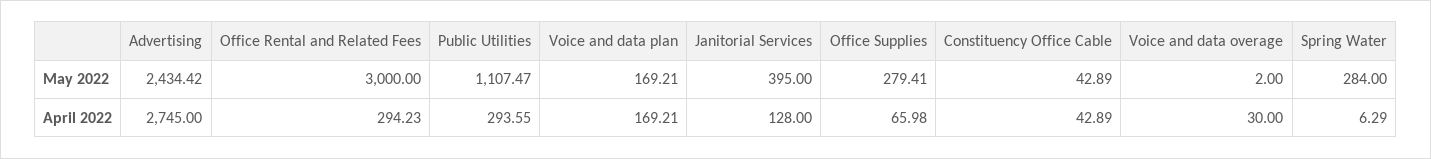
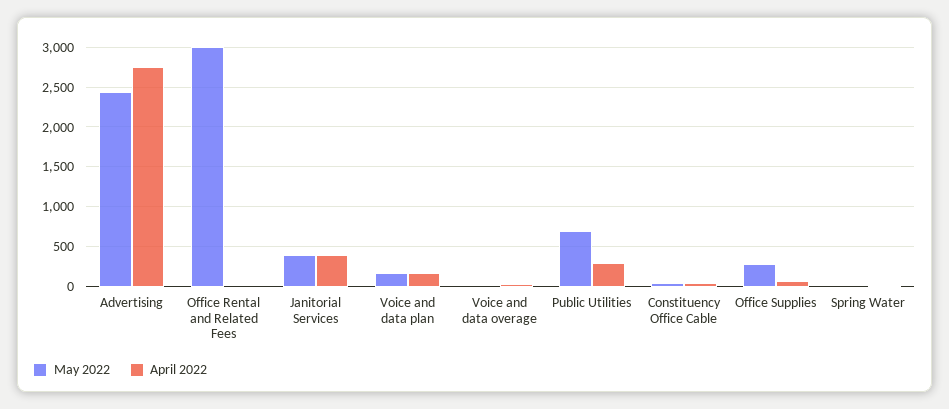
May 2022, Public Utilities: 1107.47 -> 700
May 2022, Spring Water: 284 -> 0
April 2022, Office Rental and Related Fees: 294.23 -> 0
April 2022, Janitorial Services: 128 -> 400

